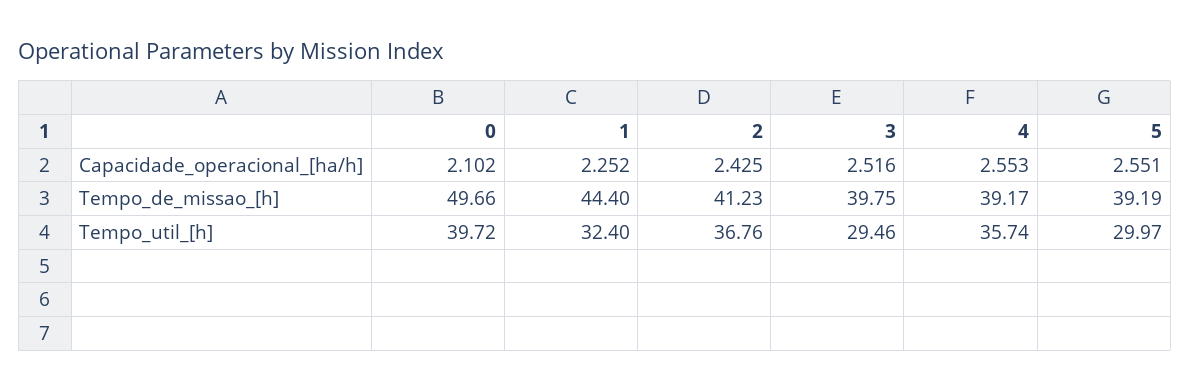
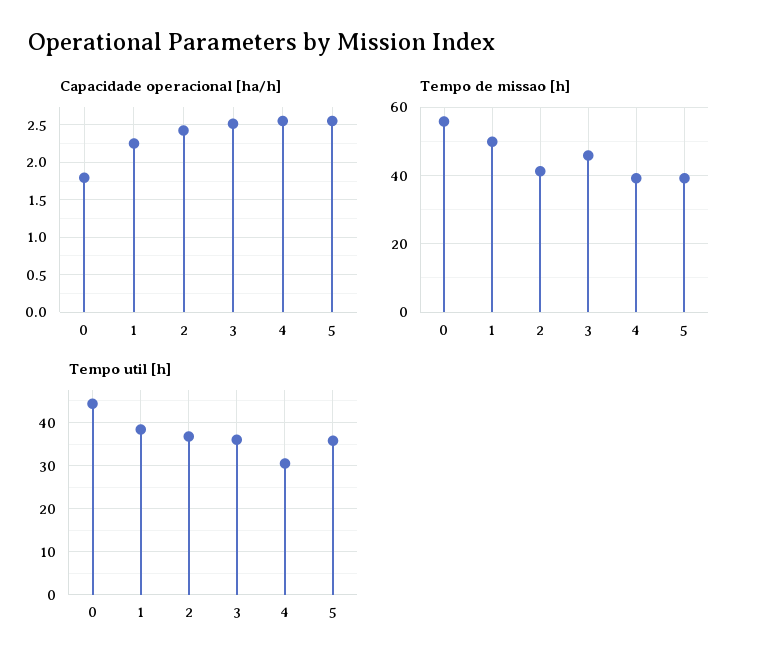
Capacidade_operacional_[ha/h], 0: 2.102 -> 1.8
Tempo_de_missao_[h], 0: 49.66 -> 56
Tempo_de_missao_[h], 1: 44.4 -> 50
Tempo_de_missao_[h], 3: 39.75 -> 46
Tempo_util_[h], 0: 39.72 -> 44
Tempo_util_[h], 1: 32.4 -> 38
Tempo_util_[h], 3: 29.46 -> 36
Tempo_util_[h], 4: 35.74 -> 30
Tempo_util_[h], 5: 29.97 -> 36

